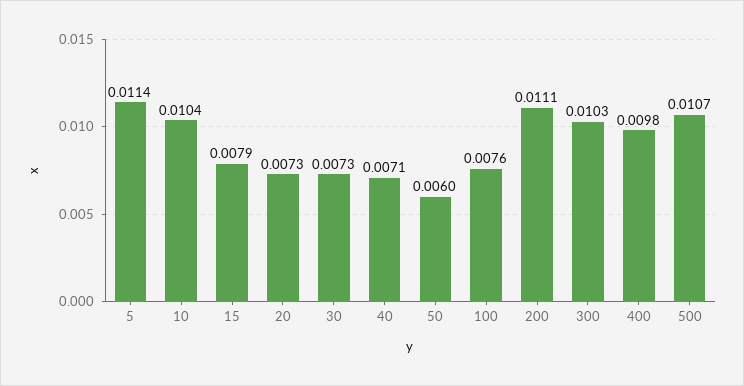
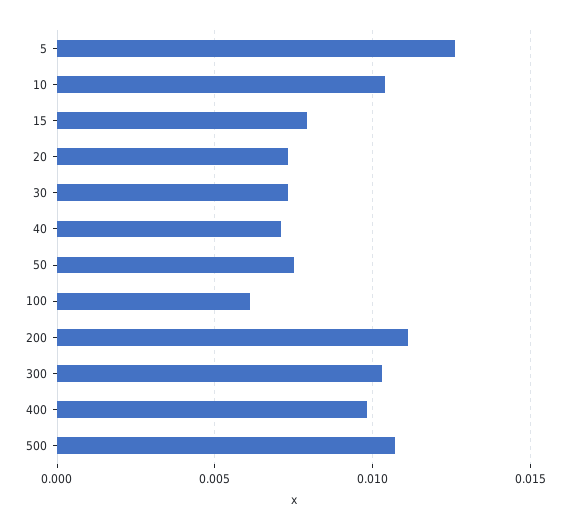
5: 0.0114 -> 0.0125
50: 0.006 -> 0.0075
100: 0.0076 -> 0.006

